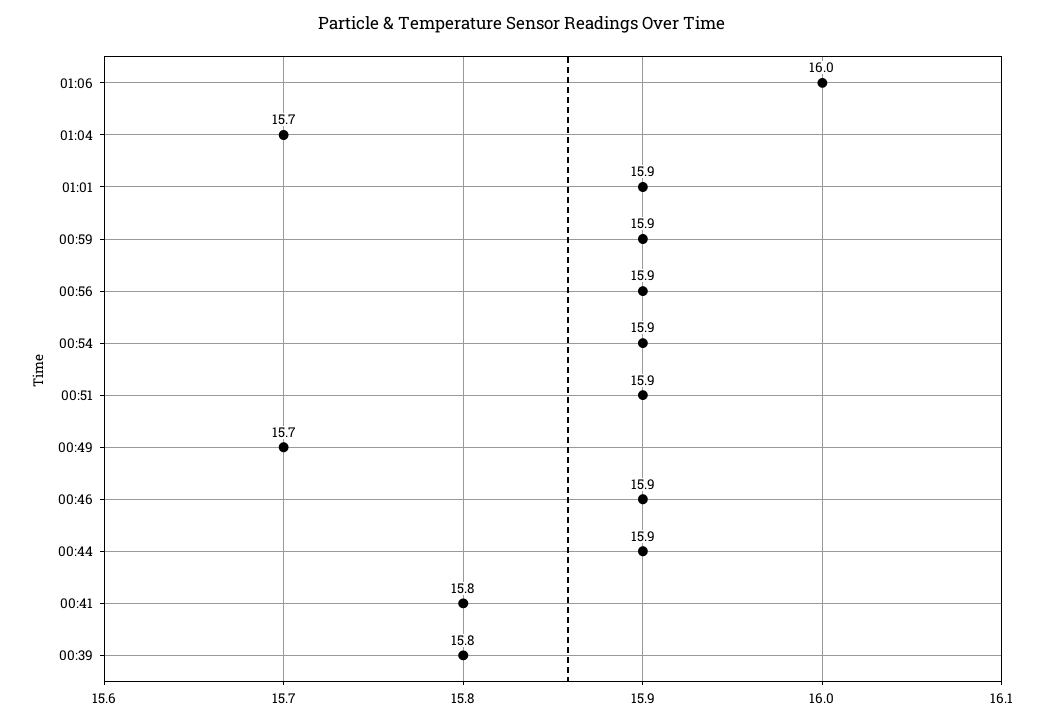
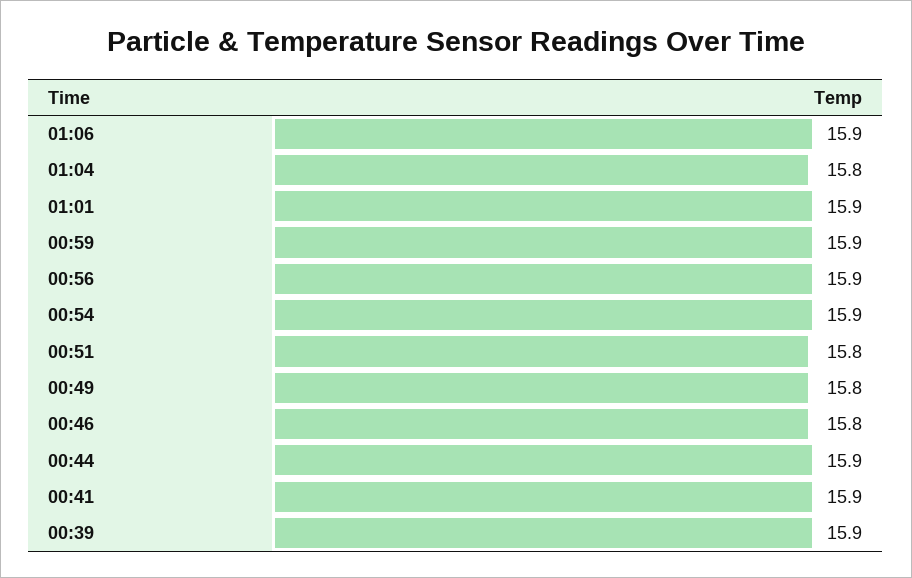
01:06: 16 -> 15.9
01:04: 15.7 -> 15.8
00:51: 15.9 -> 15.8
00:49: 15.7 -> 15.8
00:46: 15.9 -> 15.8
00:41: 15.8 -> 15.9
00:39: 15.8 -> 15.9

